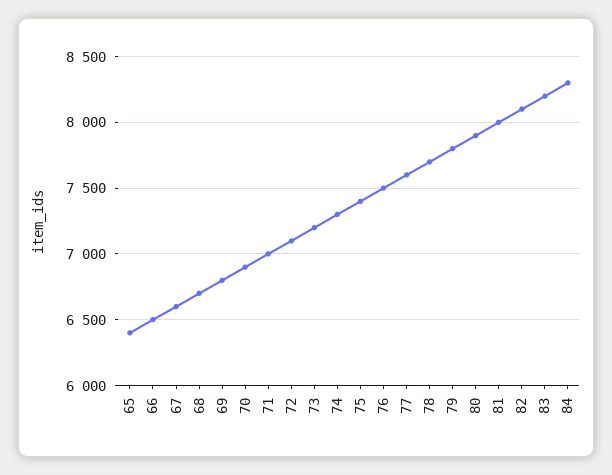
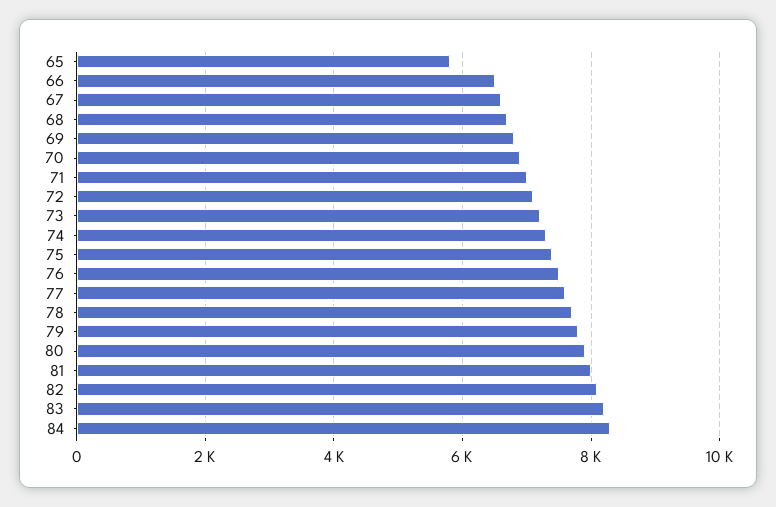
65: 6400 -> 5800

